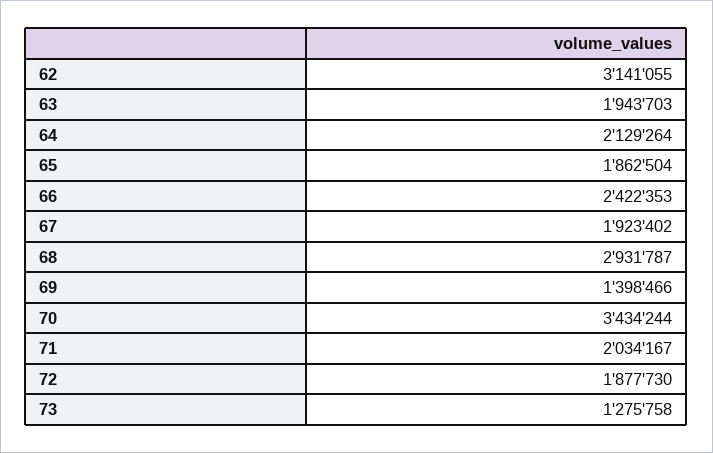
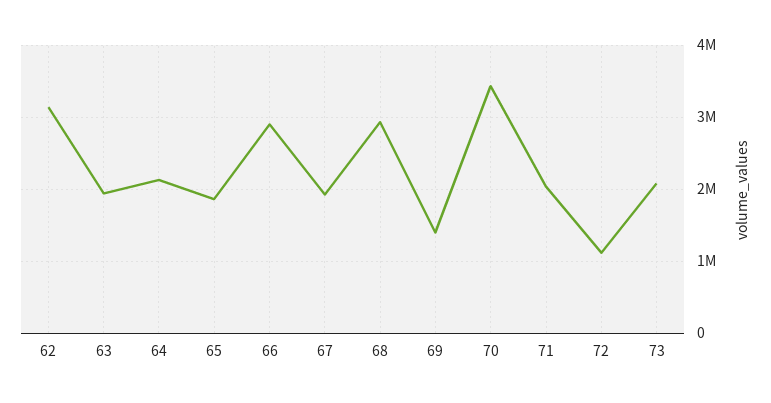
66: 2422353 -> 2900000
72: 1877730 -> 1100000
73: 1275758 -> 2100000

